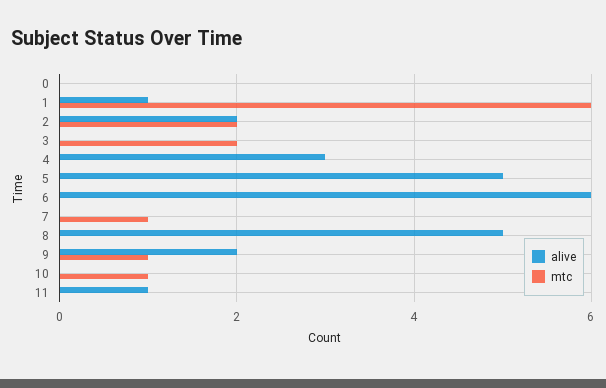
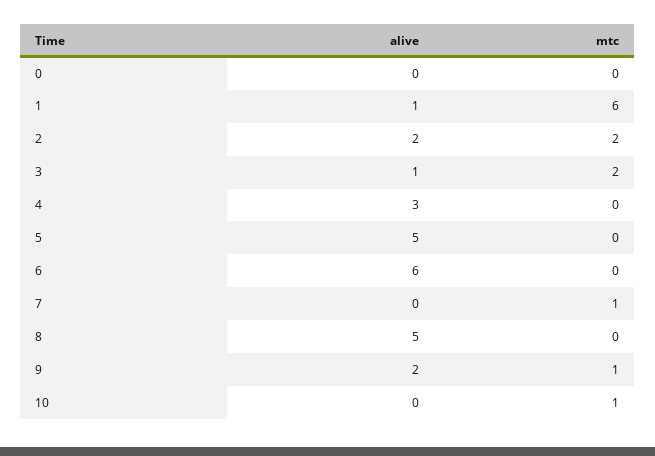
alive, 3: 0 -> 1
alive, 11: 1 -> none
mtc, 11: 0 -> none

